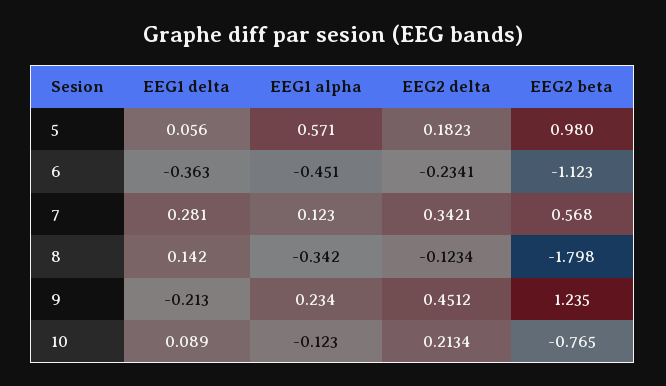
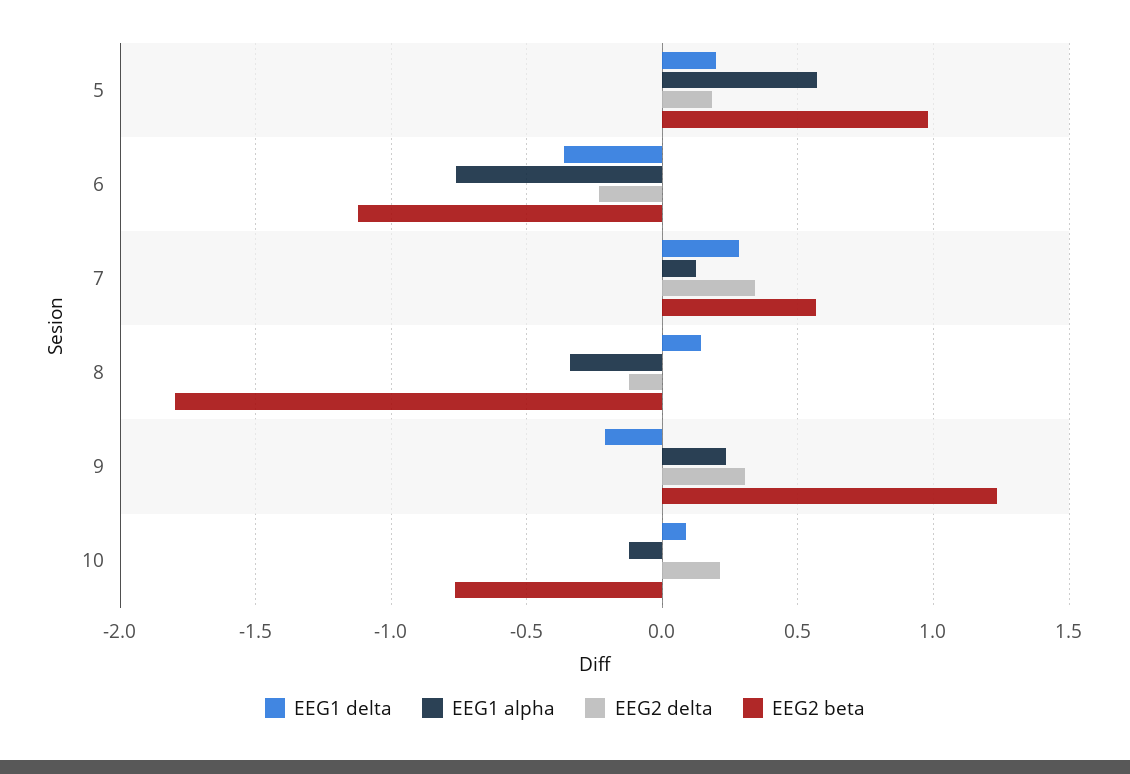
EEG1 delta, 5: 0.056 -> 0.2
EEG1 alpha, 6: -0.451 -> -0.75
EEG2 delta, 9: 0.4512 -> 0.3

